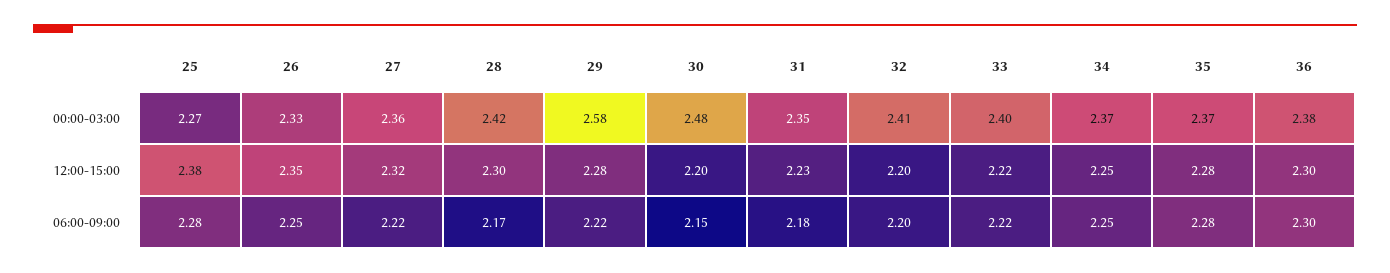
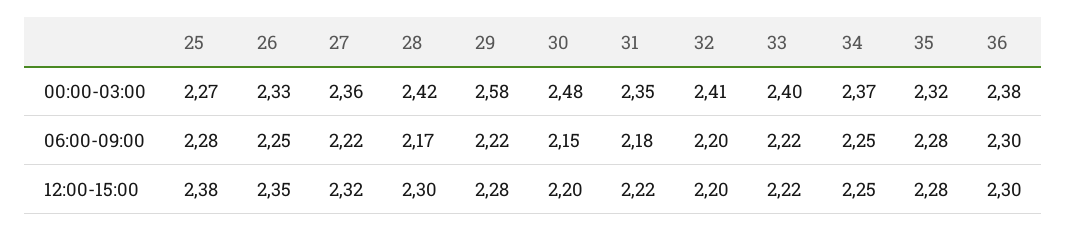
35, 00:00-03:00: 2.37 -> 2.32
31, 12:00-15:00: 2.23 -> 2.22

